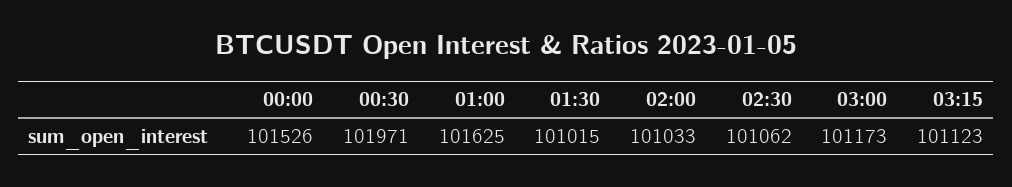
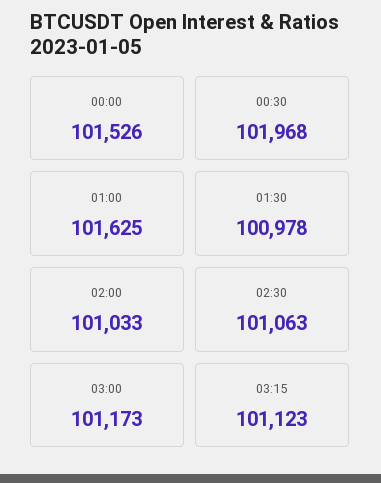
00:30: 101971 -> 101968
01:30: 101015 -> 100978
02:30: 101062 -> 101063

